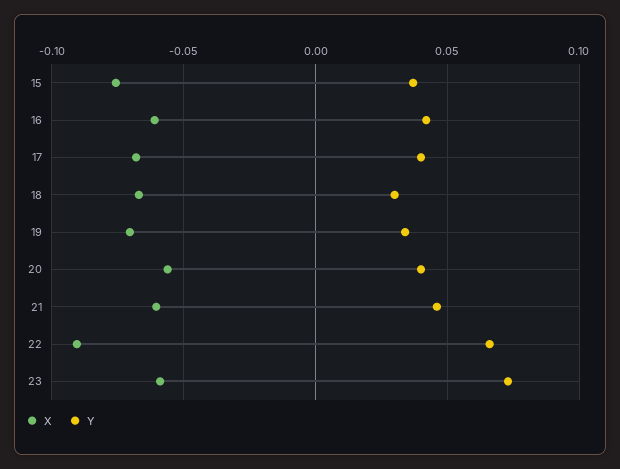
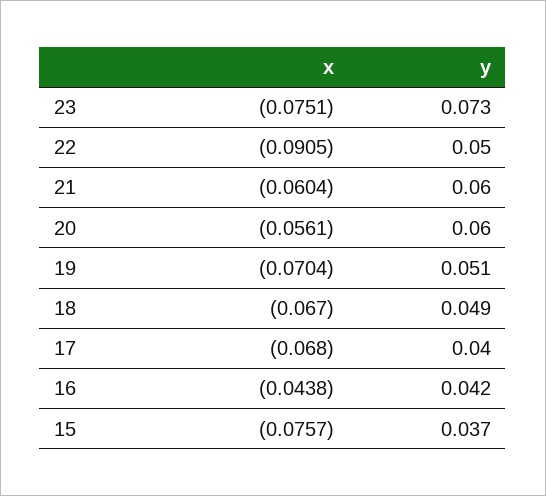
X, 16: -0.06 -> -0.0438
Y, 18: 0.03 -> 0.049
Y, 19: 0.035 -> 0.051
Y, 20: 0.04 -> 0.06
Y, 21: 0.045 -> 0.06
Y, 22: 0.065 -> 0.05
X, 23: -0.06 -> -0.0751

